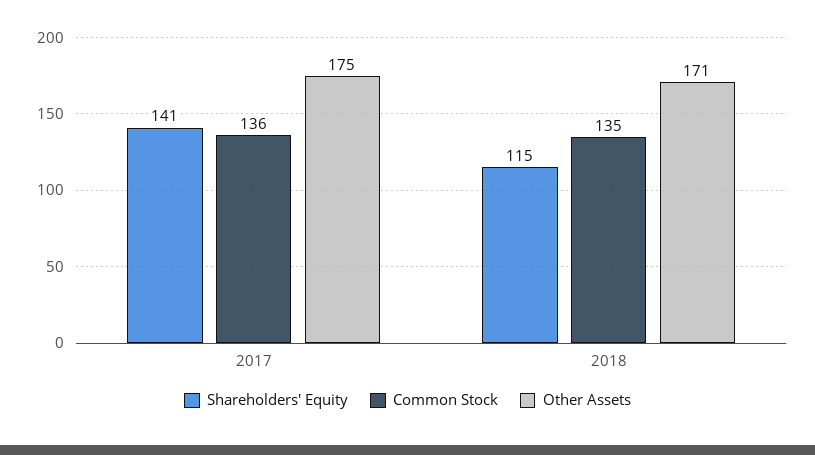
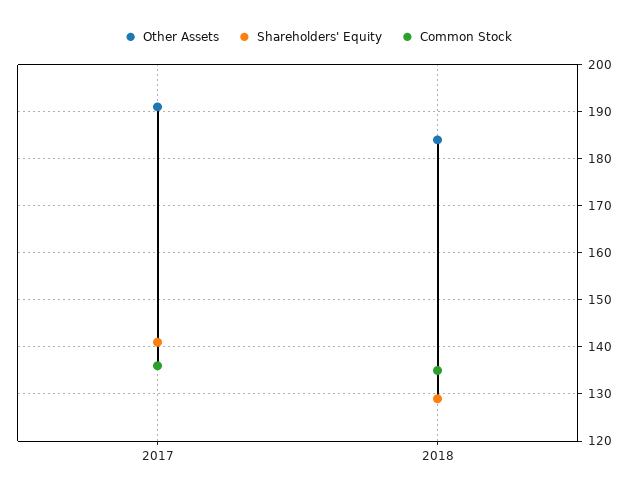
Other Assets, 2017: 175 -> 190
Shareholders' Equity, 2018: 115 -> 130
Other Assets, 2018: 171 -> 185

